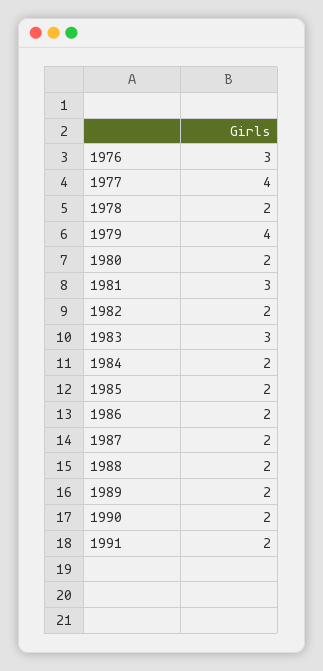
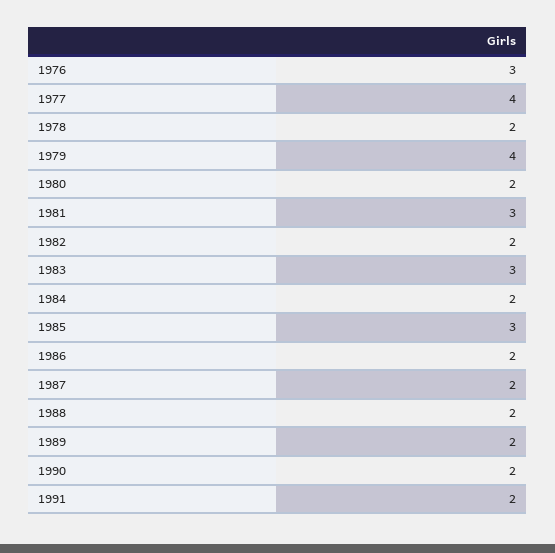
1985: 2 -> 3

